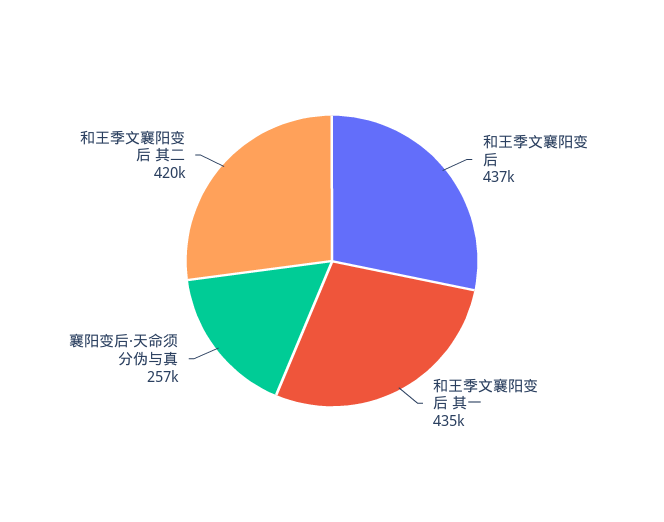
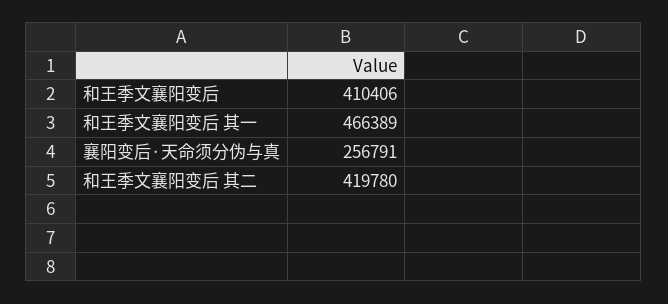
和王季文襄阳变后: 437000 -> 410406
和王季文襄阳变后 其一: 435000 -> 466389

